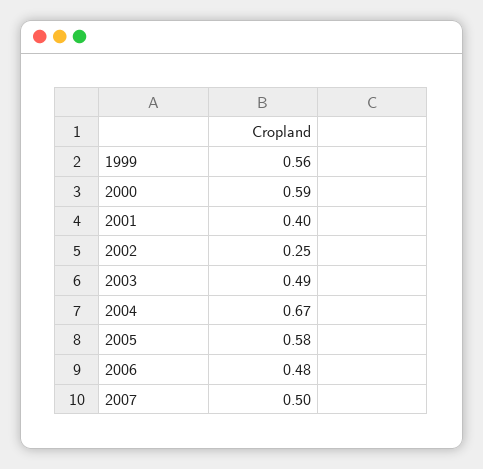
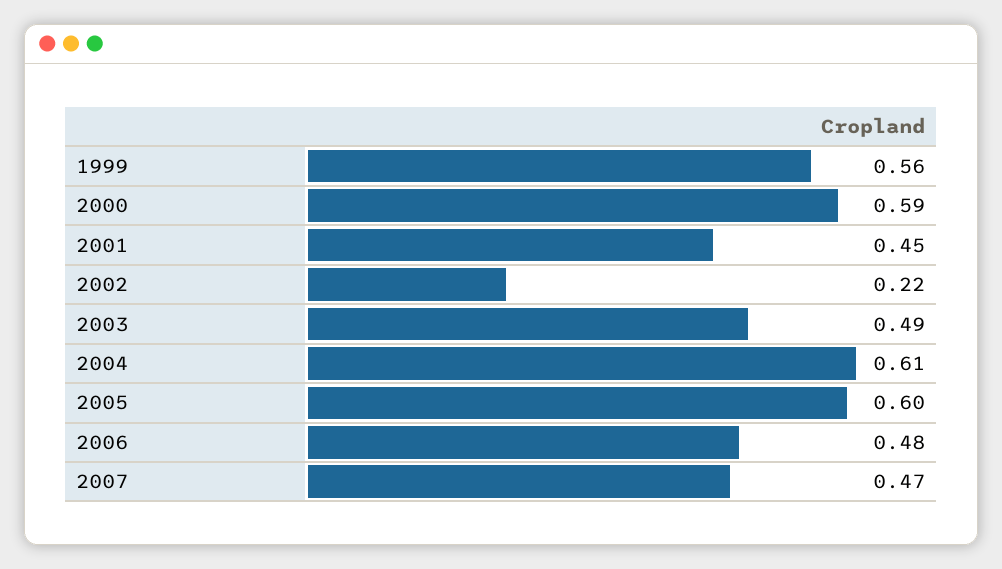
2001: 0.4 -> 0.45
2002: 0.25 -> 0.22
2004: 0.67 -> 0.61
2005: 0.58 -> 0.6
2007: 0.5 -> 0.47

